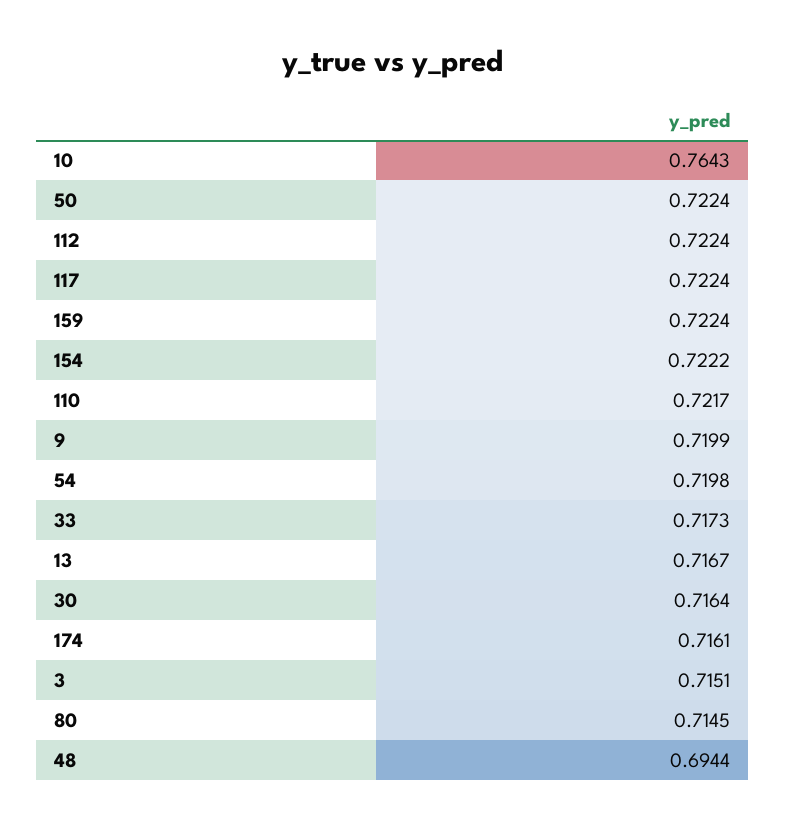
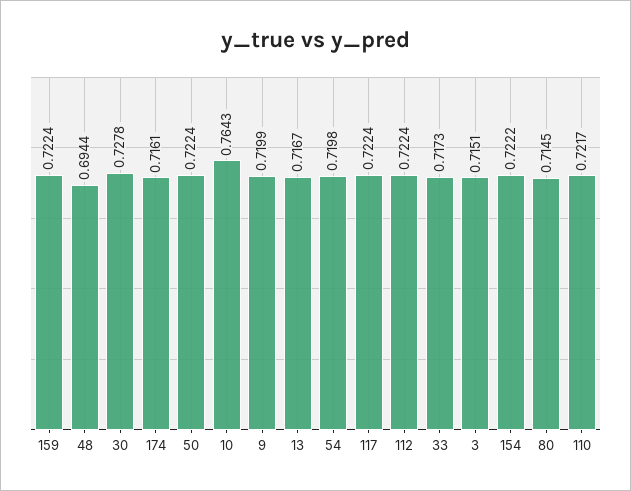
30: 0.7164 -> 0.7278

